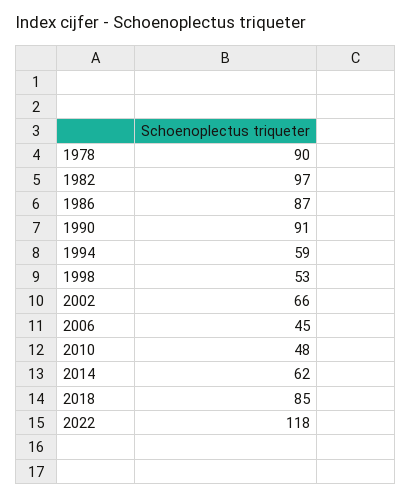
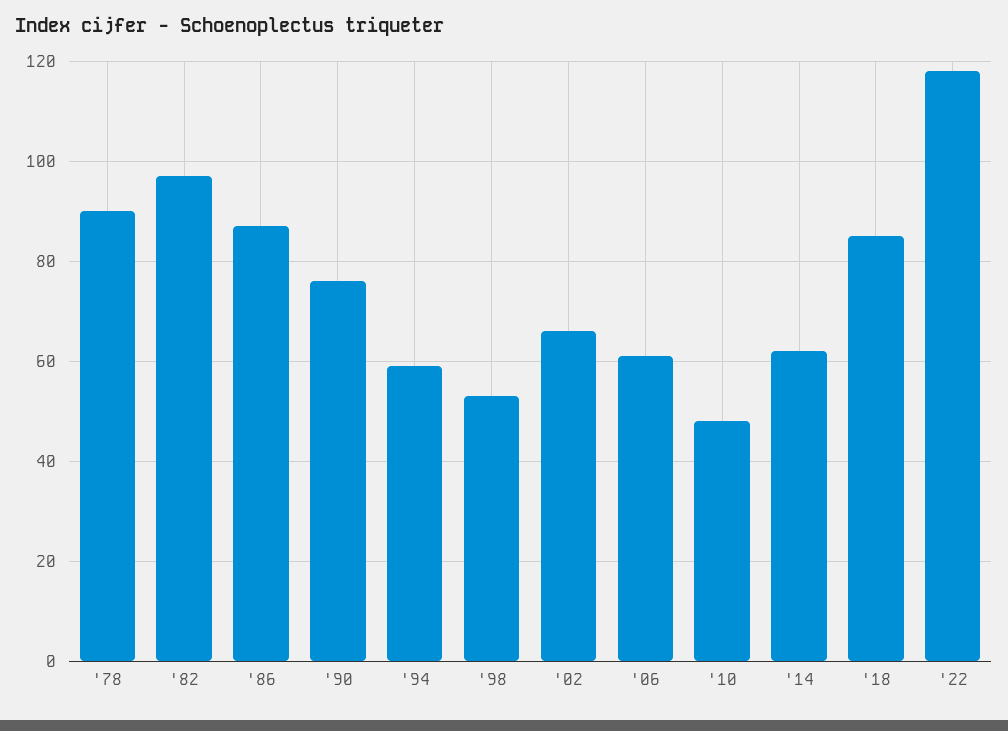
1990: 91 -> 75
2006: 45 -> 60

